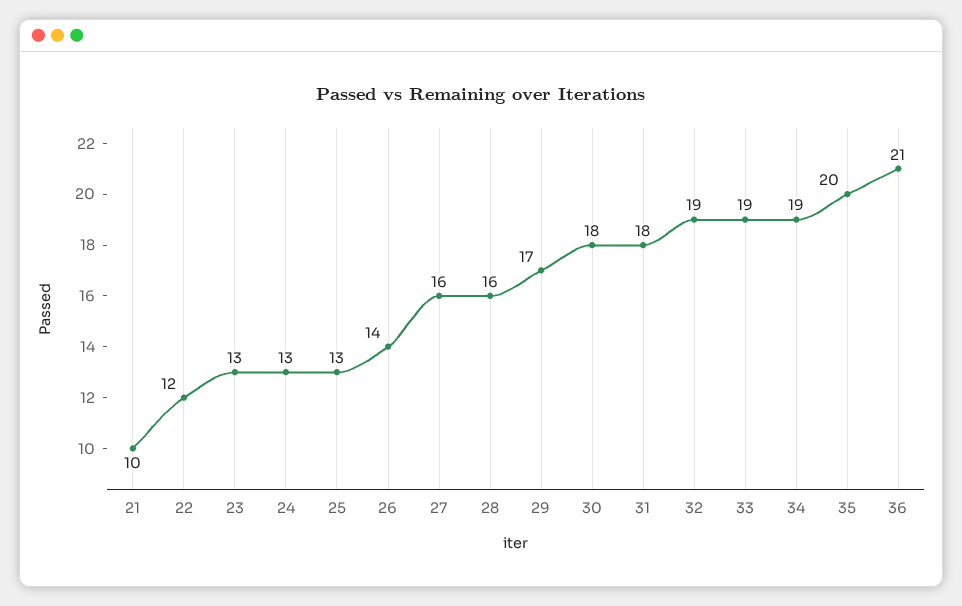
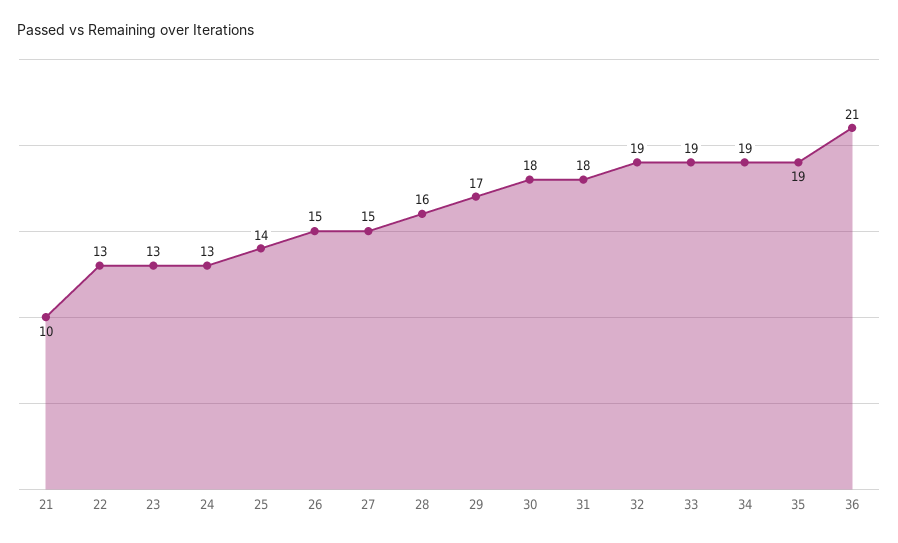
22: 12 -> 13
25: 13 -> 14
26: 14 -> 15
27: 16 -> 15
35: 20 -> 19

